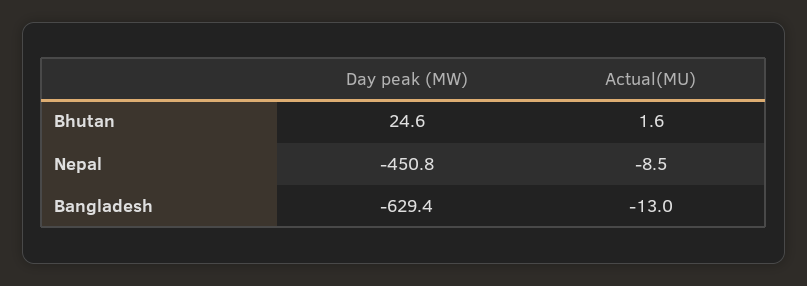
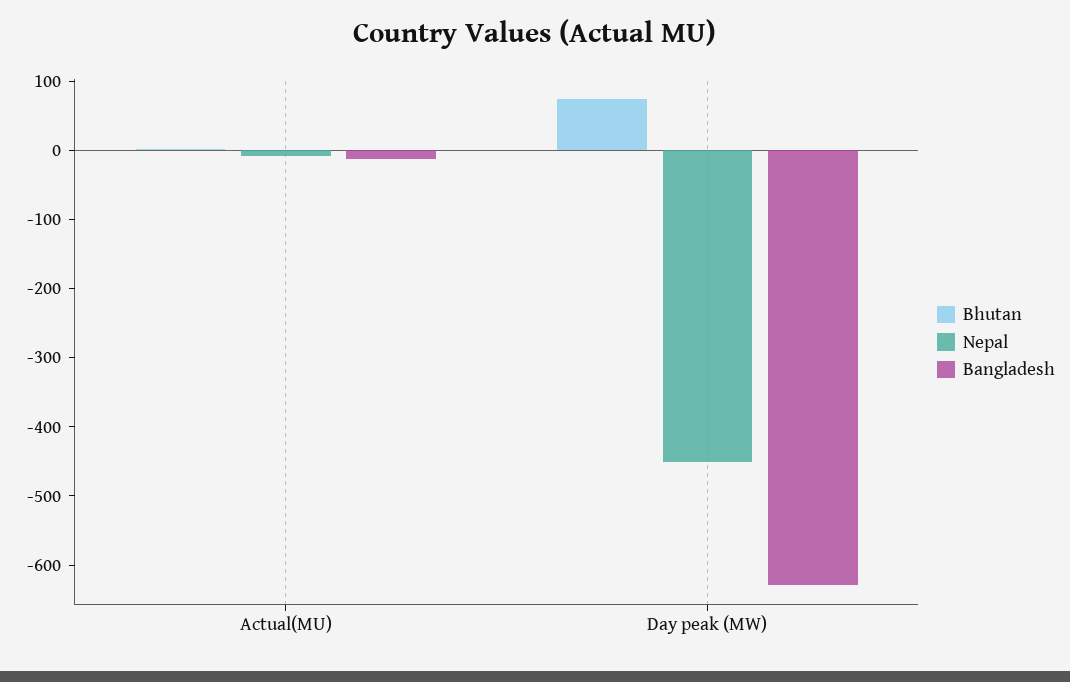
Bhutan, Day peak (MW): 24.6 -> 80

